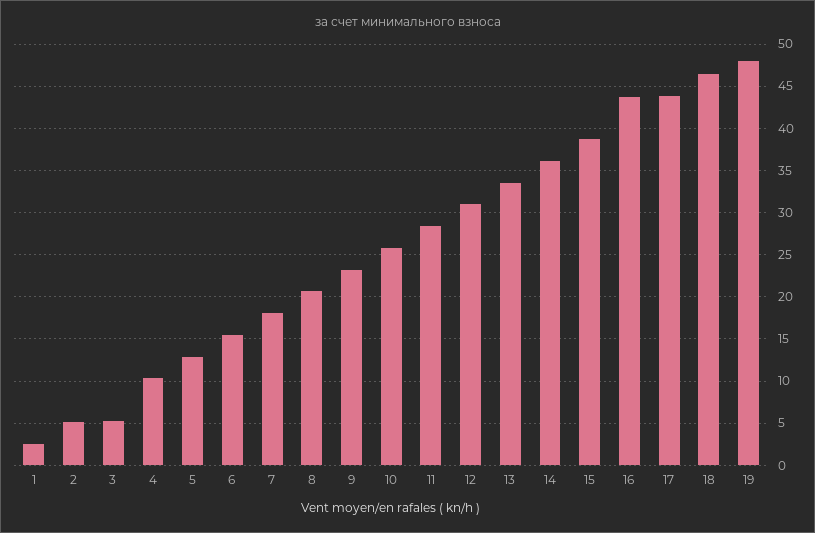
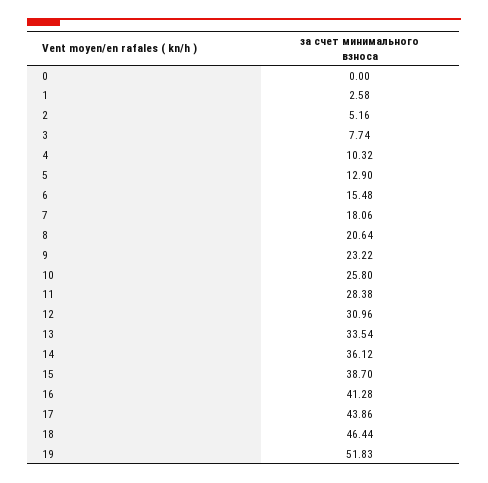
3: 5 -> 7.74
16: 44 -> 41.28
19: 48 -> 51.83
0: none -> 0

